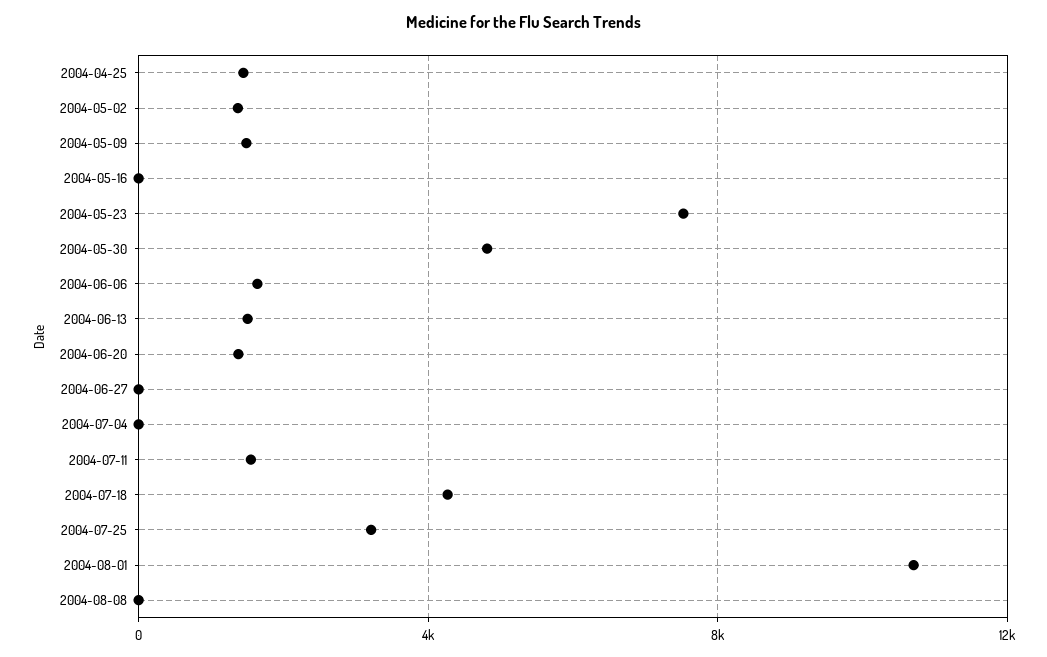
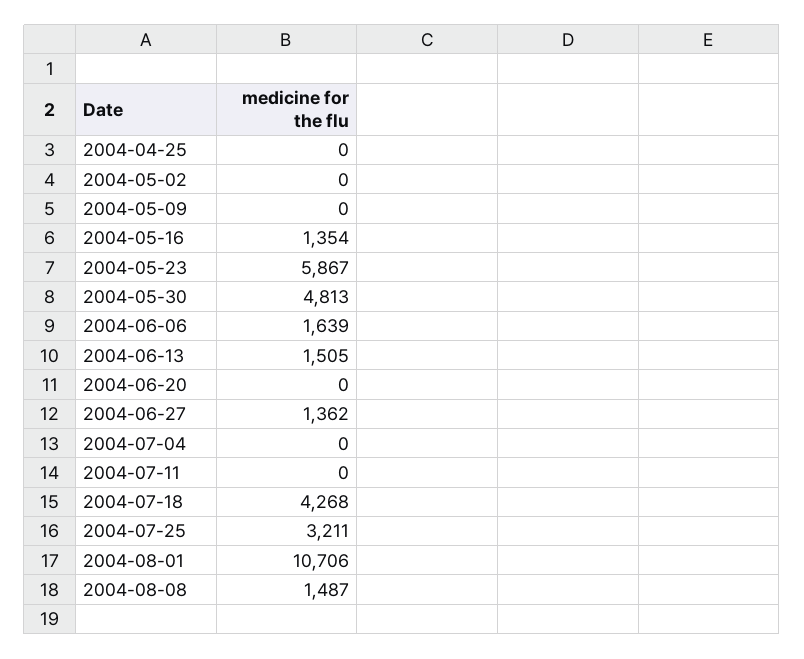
2004-04-25: 1500 -> 0
2004-05-02: 1500 -> 0
2004-05-09: 1500 -> 0
2004-05-16: 0 -> 1354
2004-05-23: 7500 -> 5867
2004-06-20: 1500 -> 0
2004-06-27: 0 -> 1362
2004-07-11: 1500 -> 0
2004-08-08: 0 -> 1487

